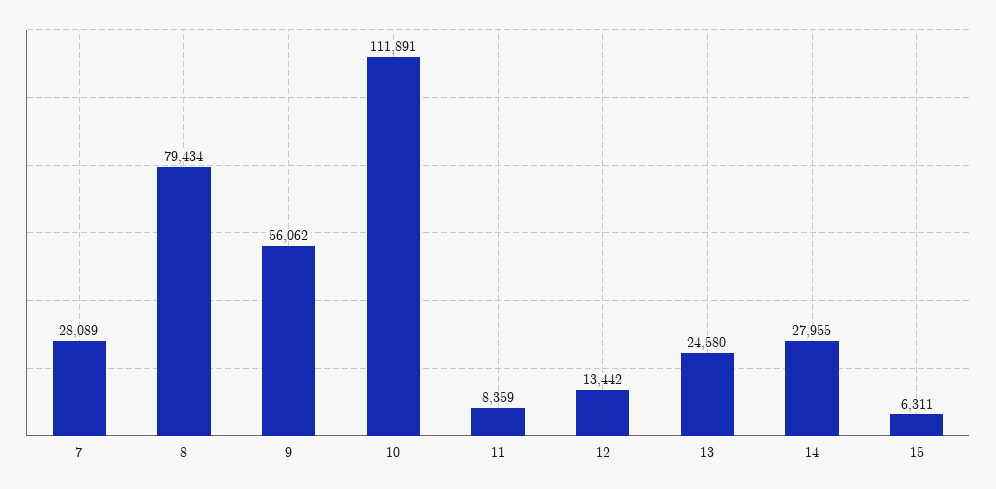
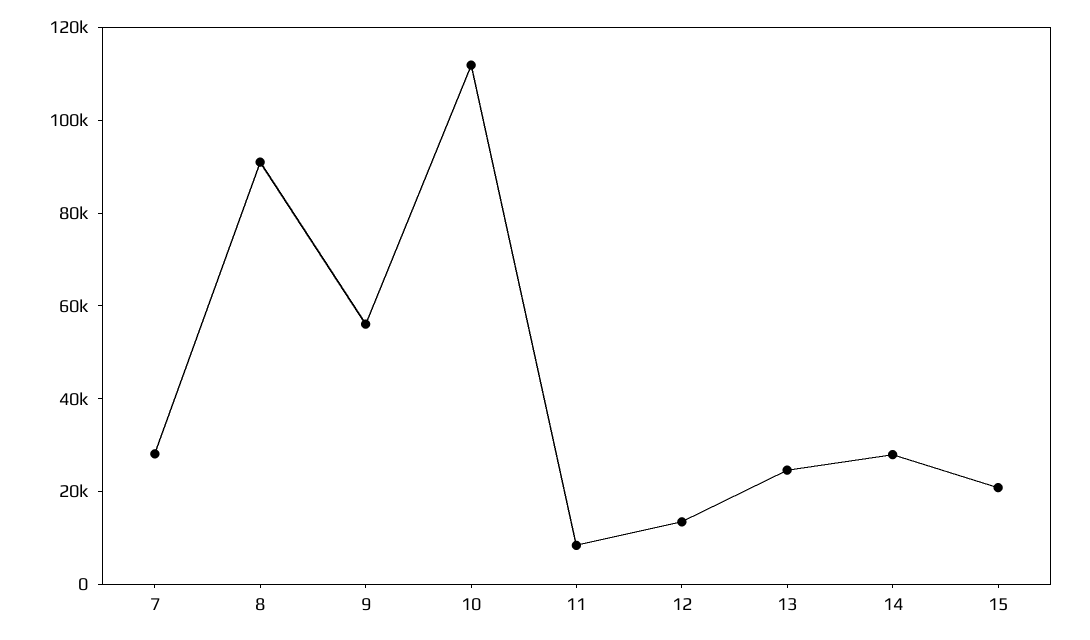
8: 79434 -> 90000
15: 6311 -> 20000

